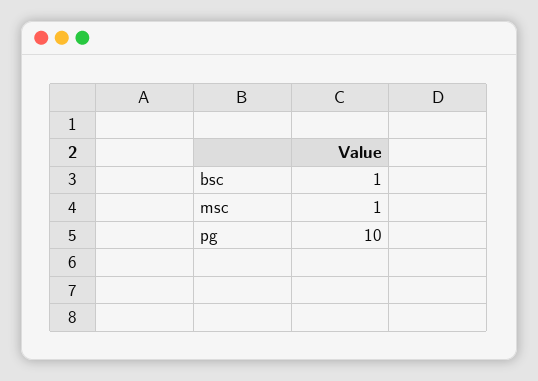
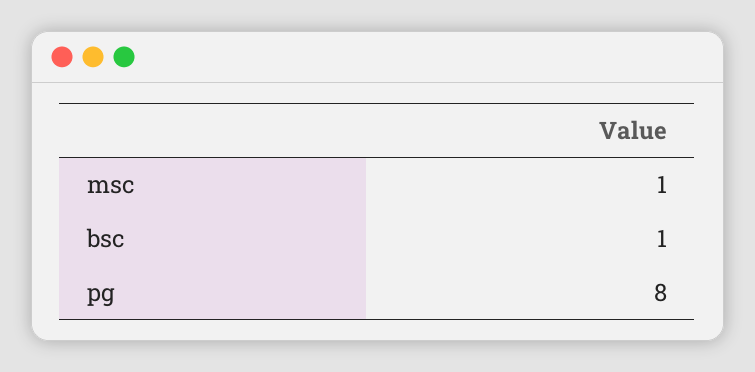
pg: 10 -> 8

